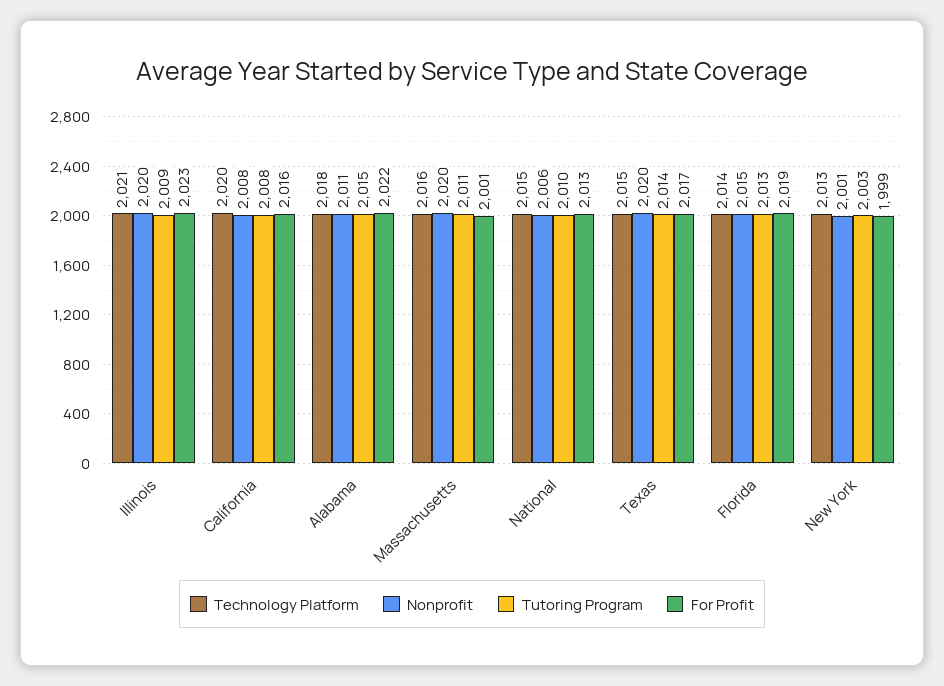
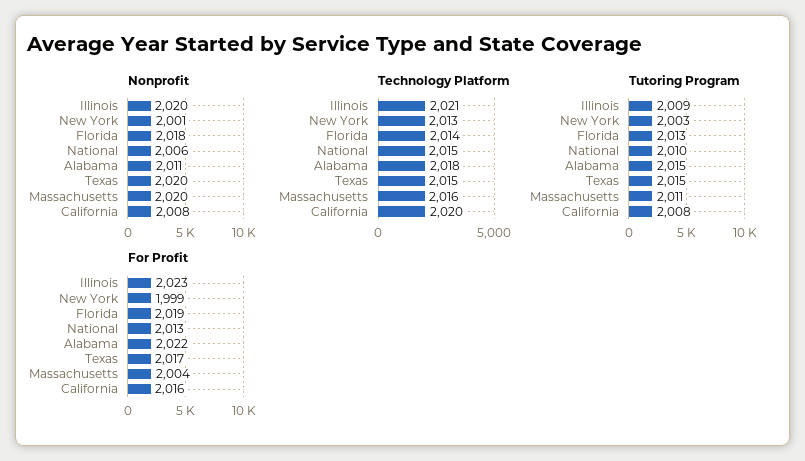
For Profit, Massachusetts: 2001 -> 2004
Tutoring Program, Texas: 2014 -> 2015
Nonprofit, Florida: 2015 -> 2018

